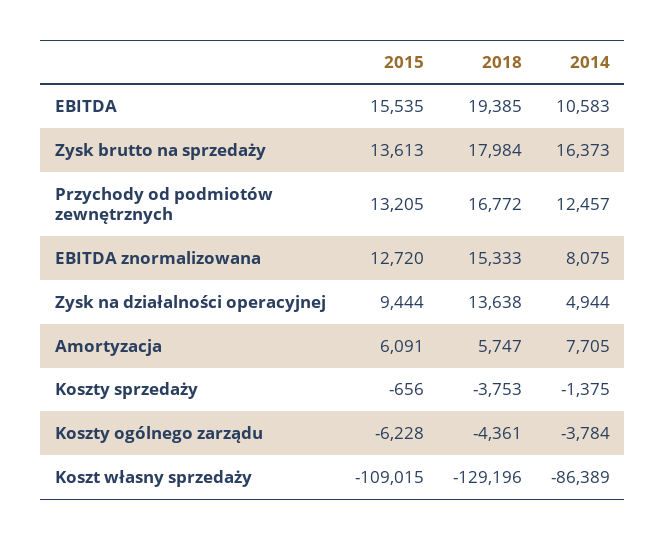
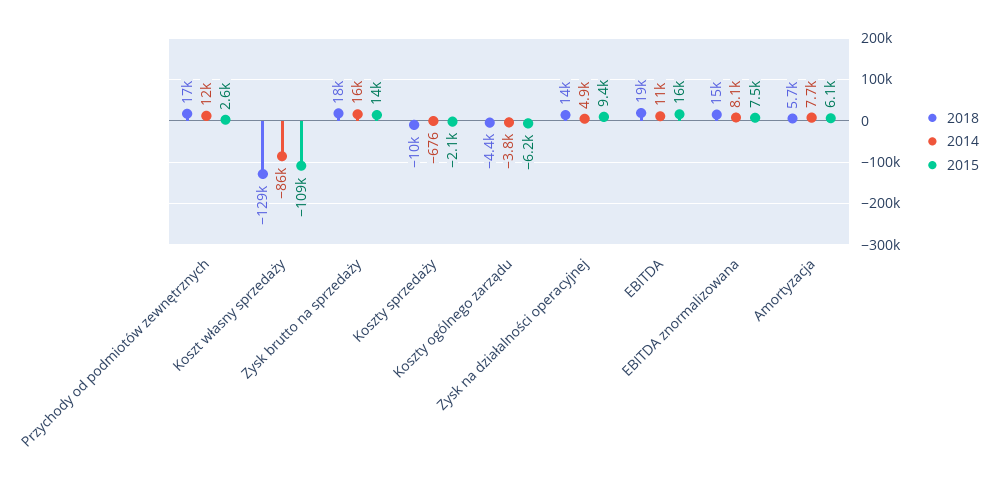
2015, Przychody od podmiotów zewnętrznych: 13205 -> 2600
2015, EBITDA znormalizowana: 12720 -> 7500
2015, Koszty sprzedaży: -656 -> -2100
2018, Koszty sprzedaży: -3753 -> -10000
2014, Koszty sprzedaży: -1375 -> -676

